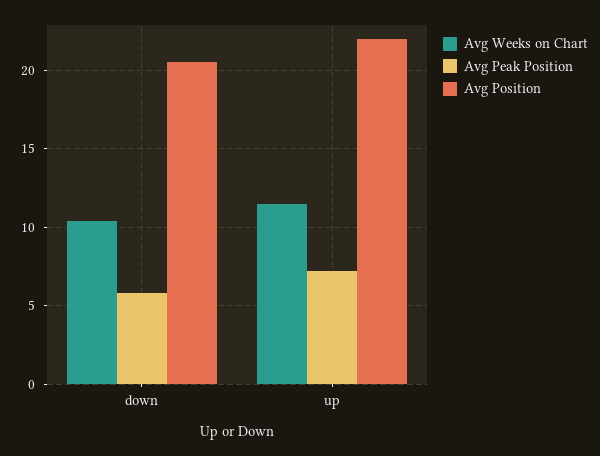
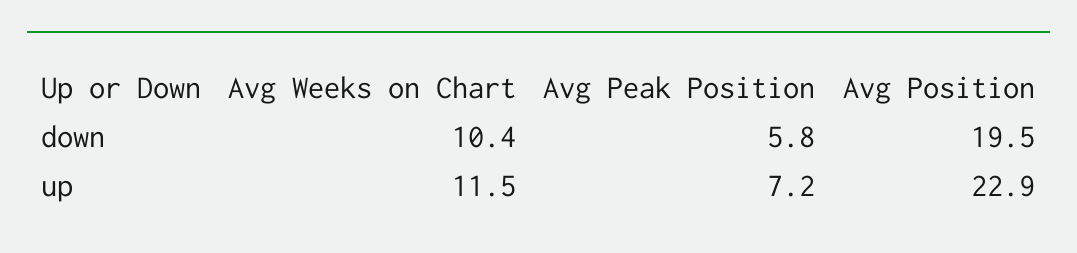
Avg Position, down: 20.5 -> 19.5
Avg Position, up: 22 -> 22.9

